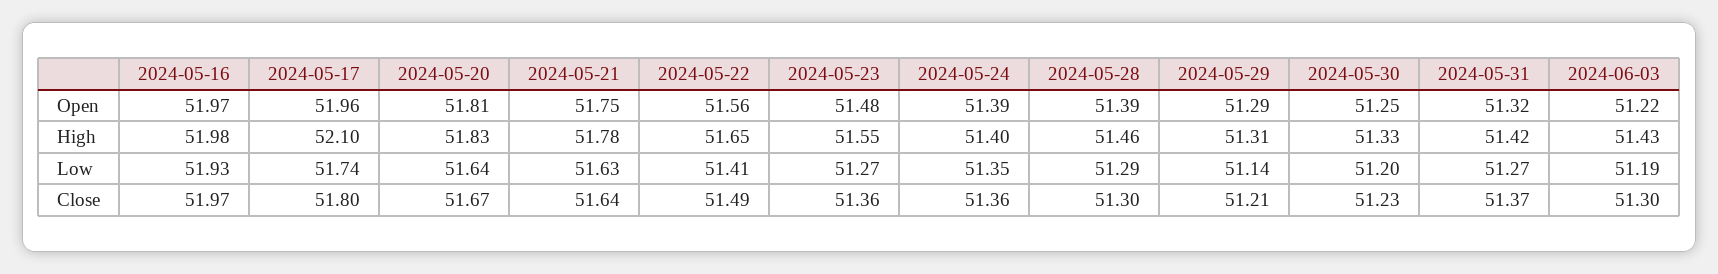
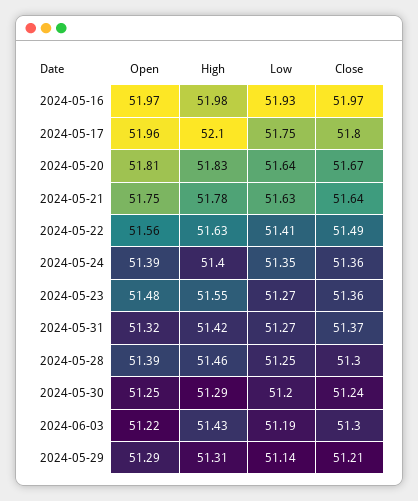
2024-05-22, High: 51.65 -> 51.63
2024-05-30, High: 51.33 -> 51.29
2024-05-17, Low: 51.74 -> 51.75
2024-05-28, Low: 51.29 -> 51.25
2024-05-30, Close: 51.23 -> 51.24

